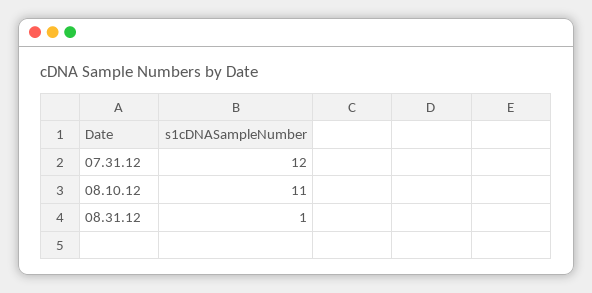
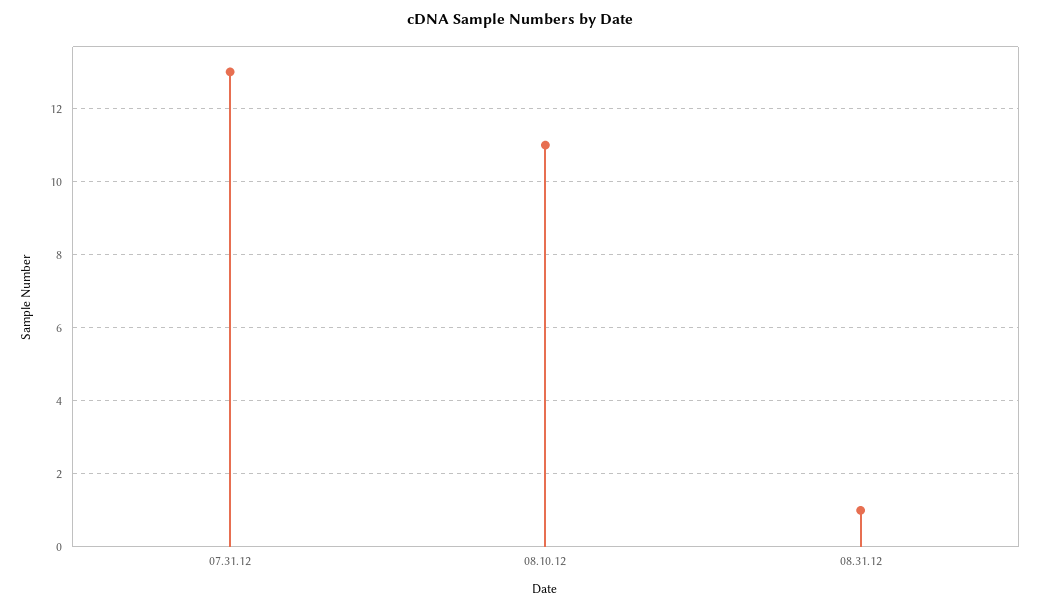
07.31.12: 12 -> 13

